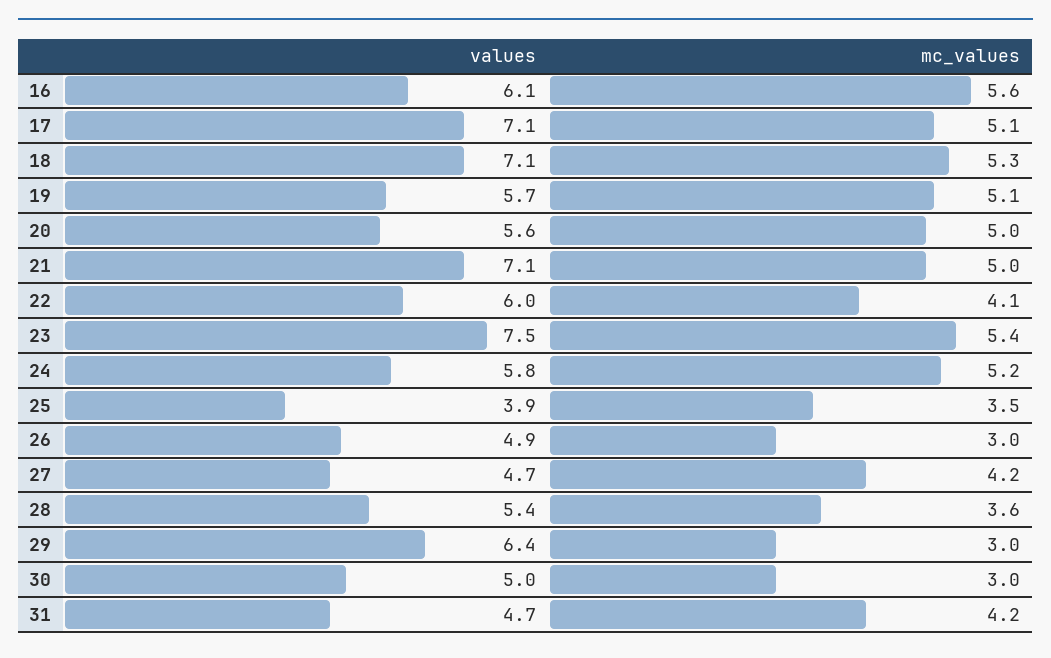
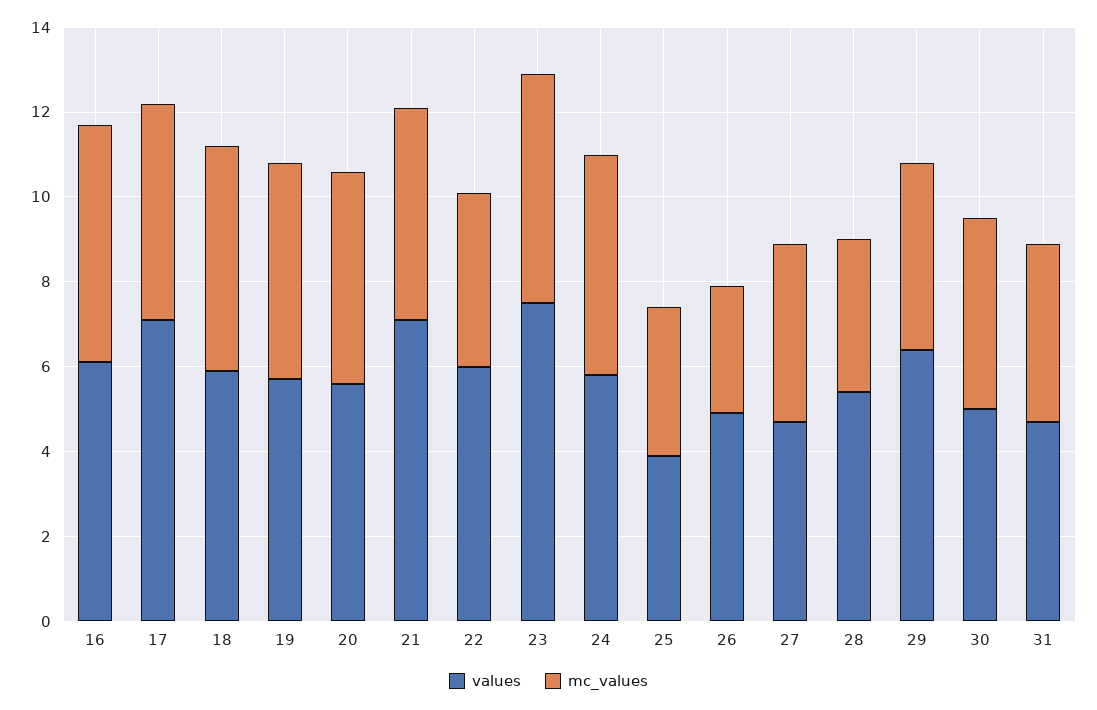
values, 18: 7.1 -> 6
mc_values, 29: 3 -> 4.5
mc_values, 30: 3 -> 4.5

